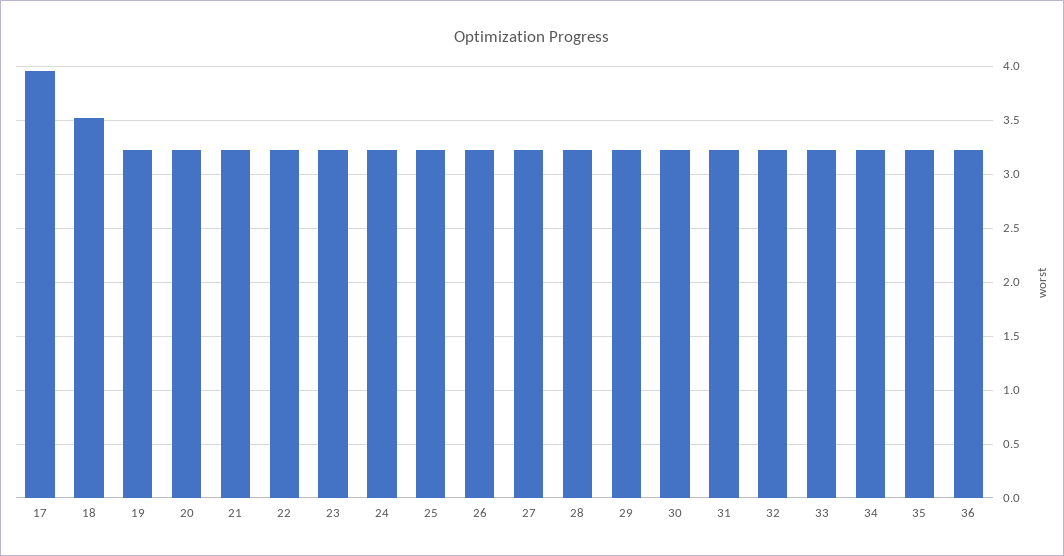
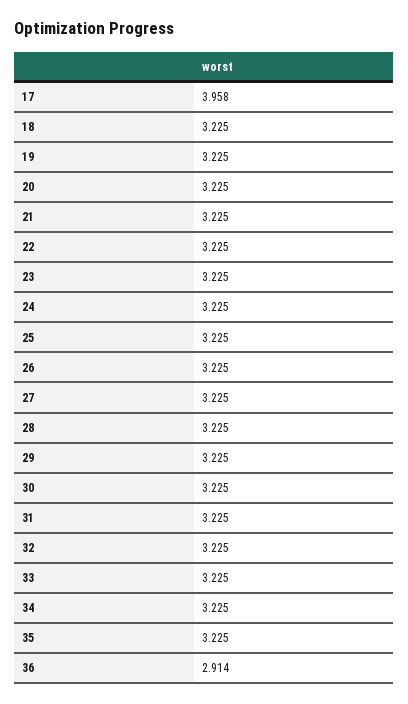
18: 3.5 -> 3.225
36: 3.2 -> 2.914

